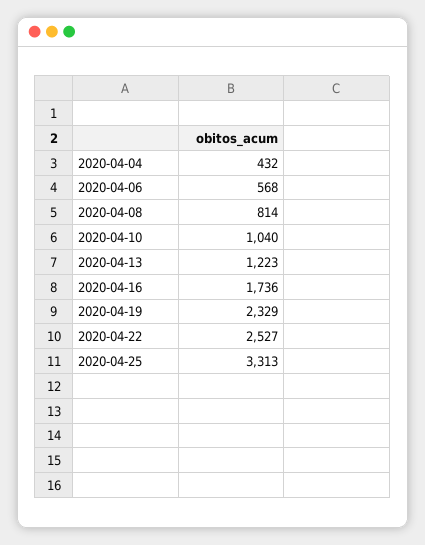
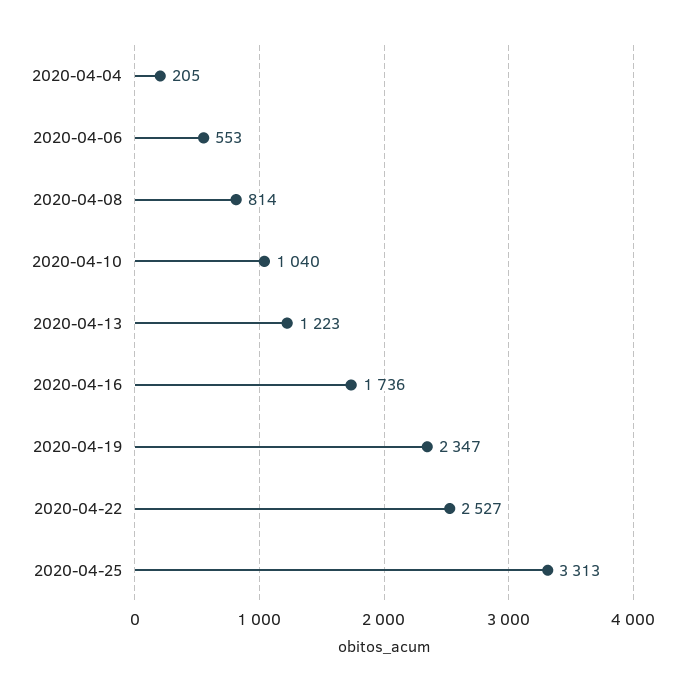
2020-04-04: 432 -> 205
2020-04-06: 568 -> 553
2020-04-19: 2329 -> 2347

